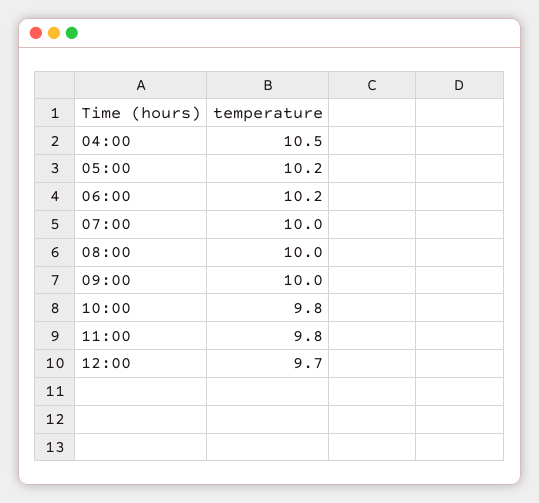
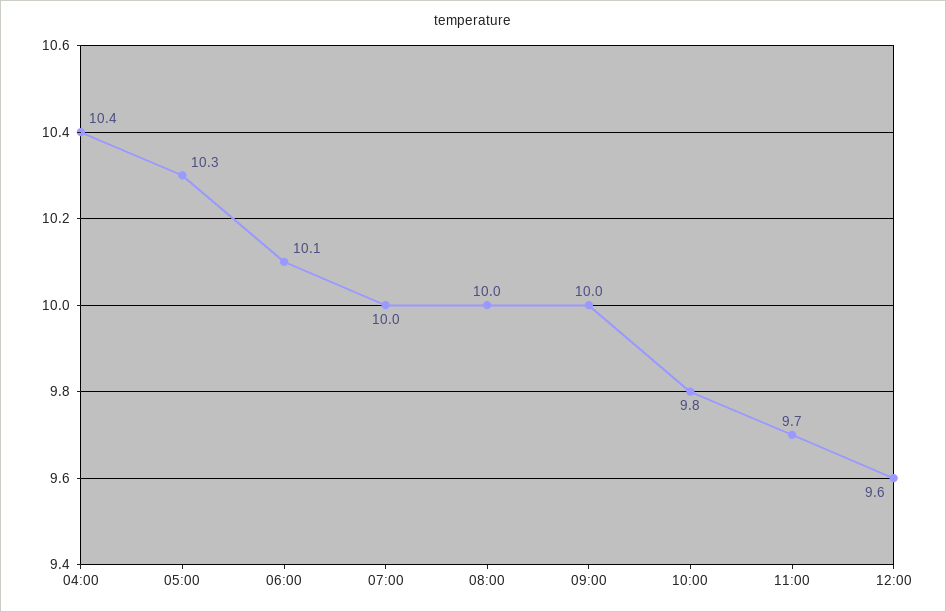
04:00: 10.5 -> 10.4
05:00: 10.2 -> 10.3
06:00: 10.2 -> 10.1
11:00: 9.8 -> 9.7
12:00: 9.7 -> 9.6

